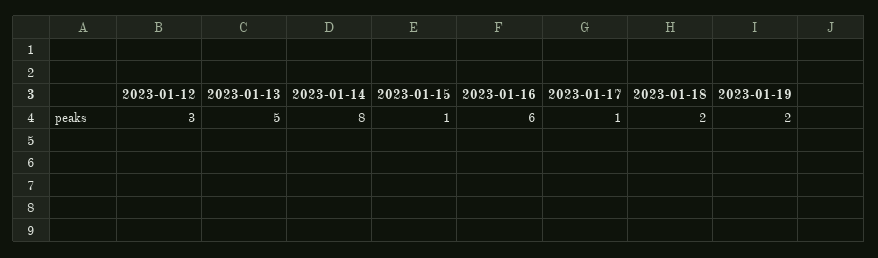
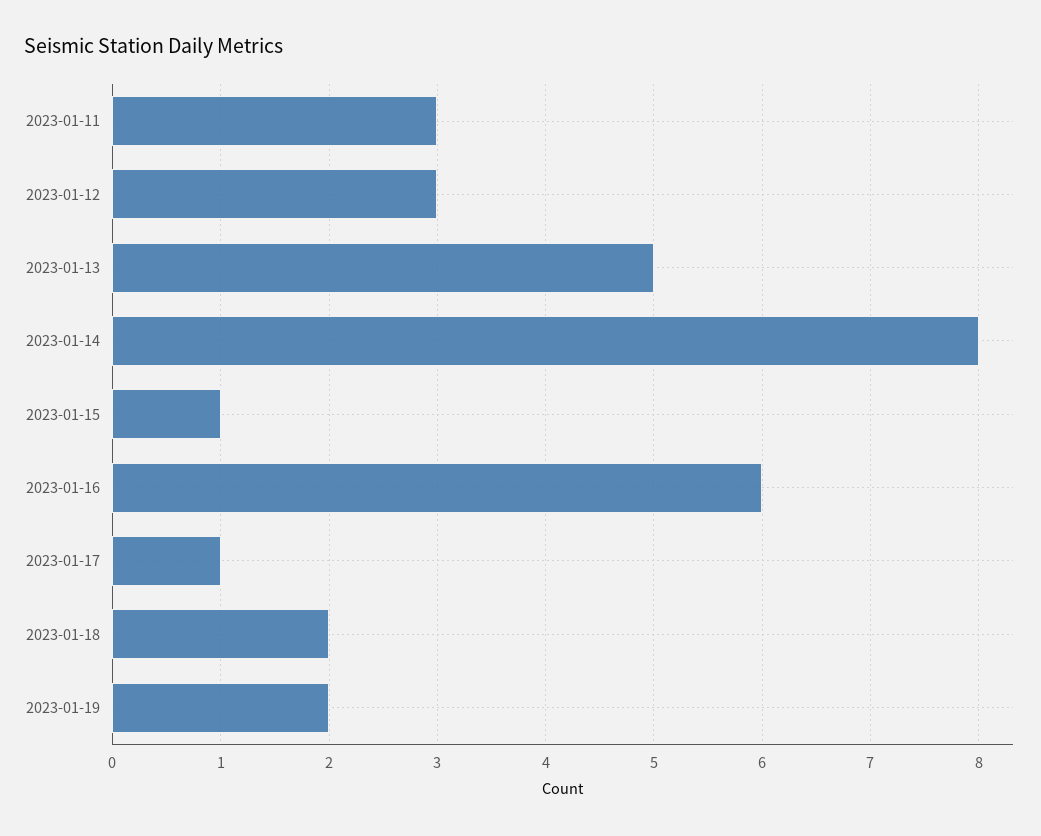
2023-01-11: none -> 3

